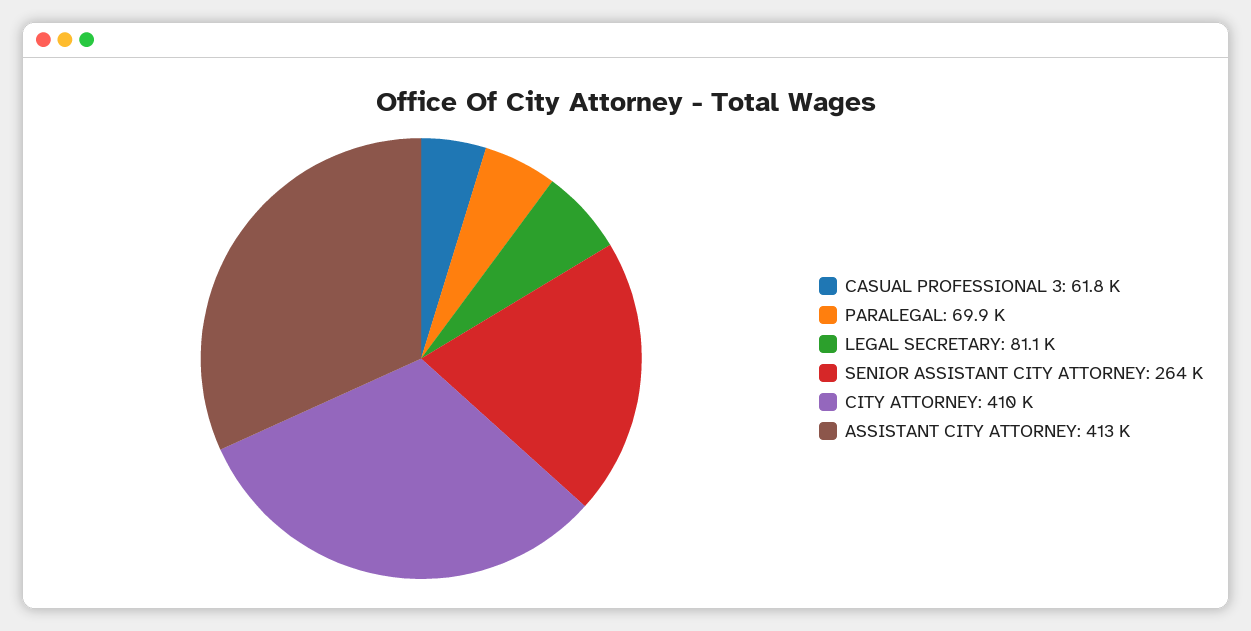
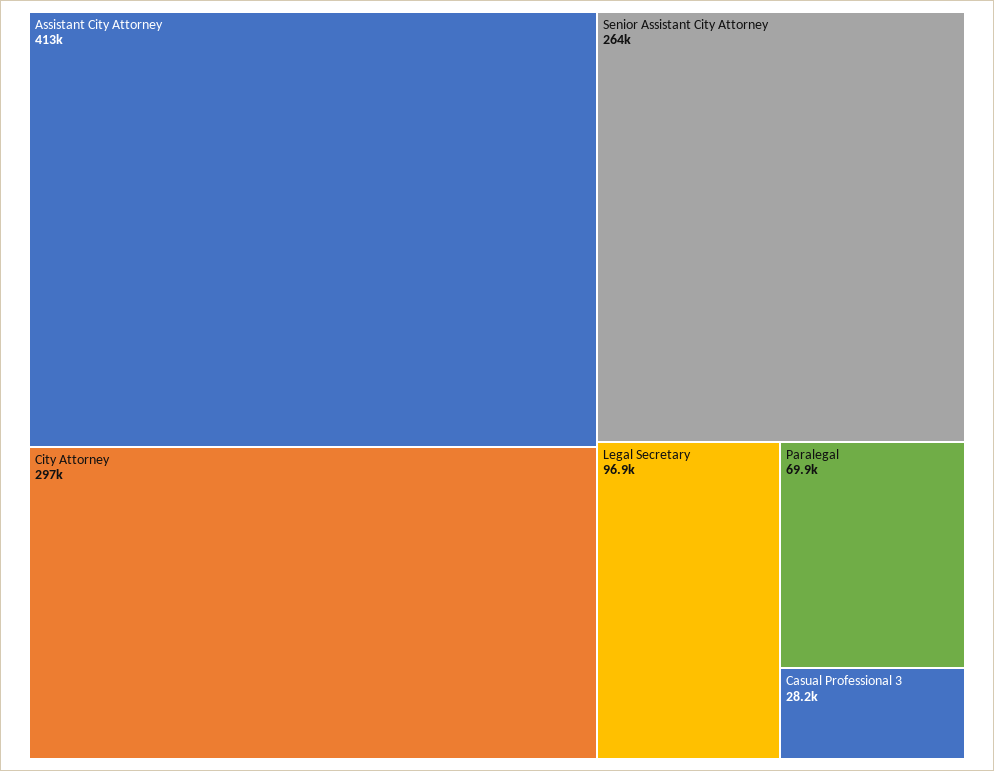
CASUAL PROFESSIONAL 3: 61800 -> 28200
LEGAL SECRETARY: 81100 -> 96900
CITY ATTORNEY: 410000 -> 297000

